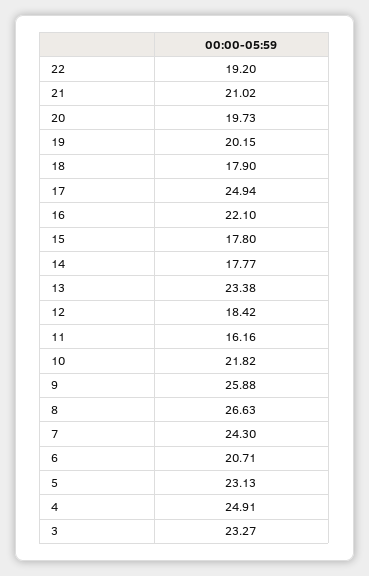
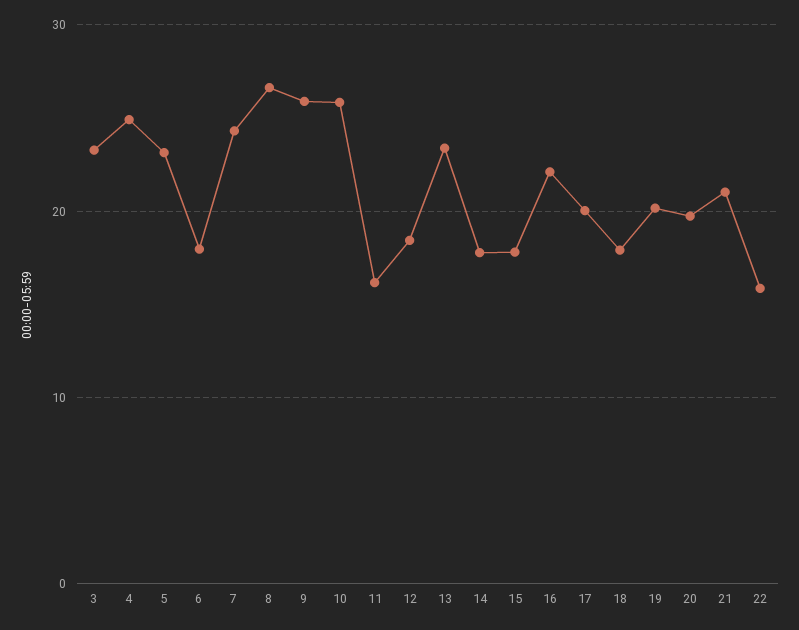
22: 19.2 -> 16
17: 24.94 -> 20
10: 21.82 -> 26
6: 20.71 -> 18

